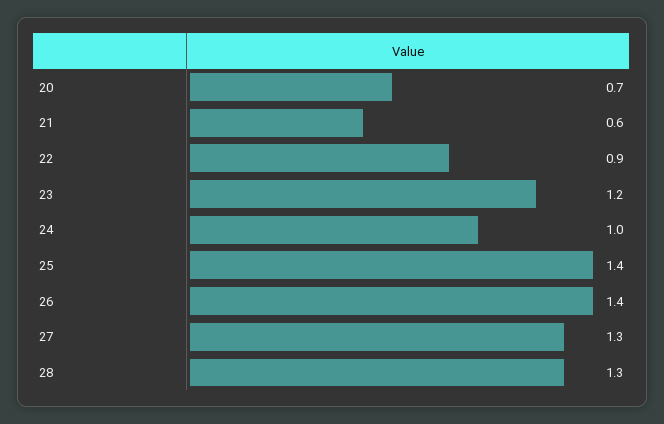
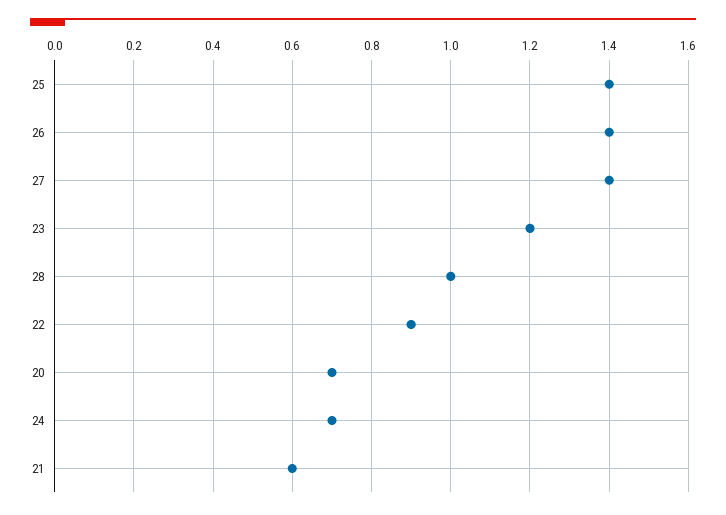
24: 1 -> 0.7
27: 1.3 -> 1.4
28: 1.3 -> 1

